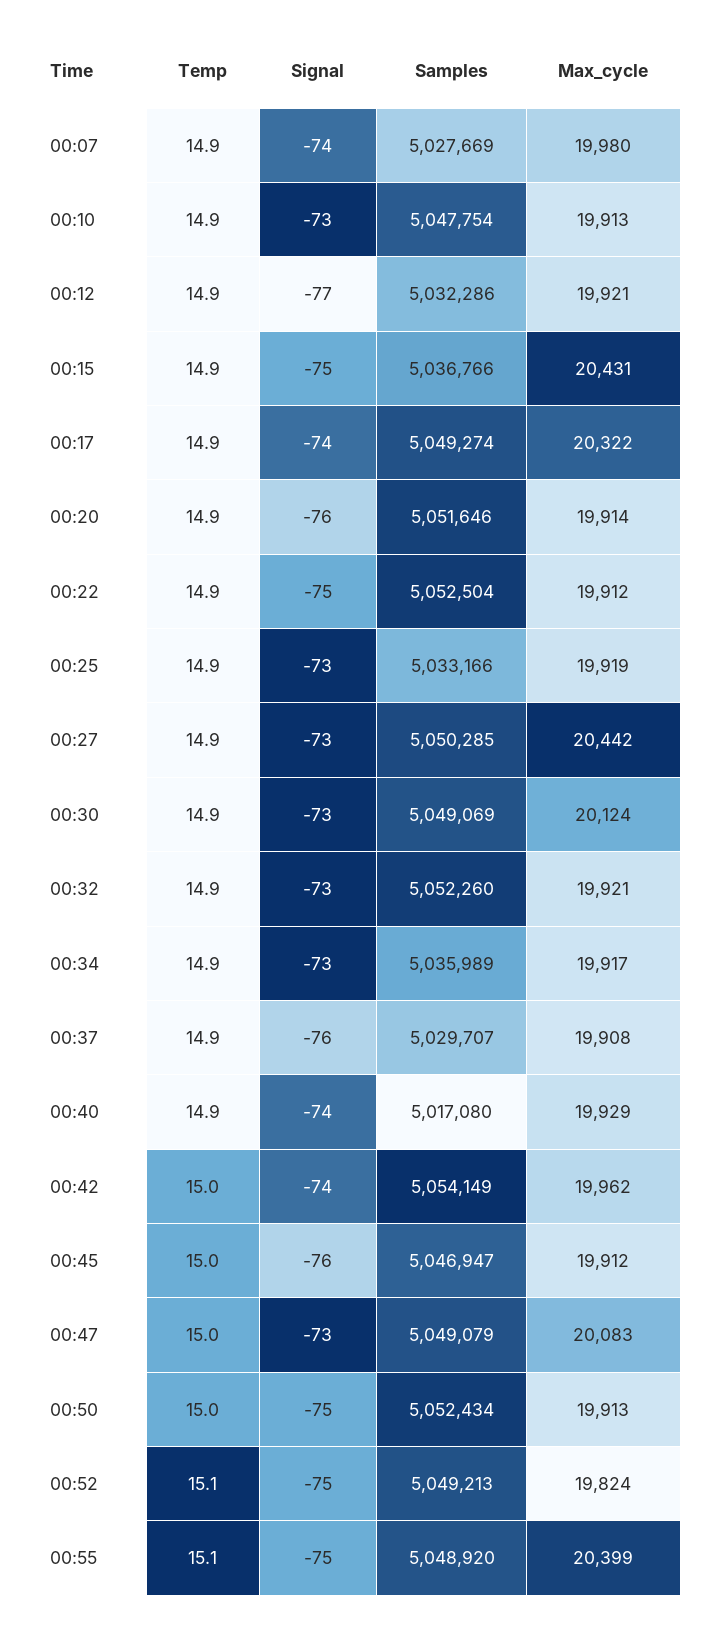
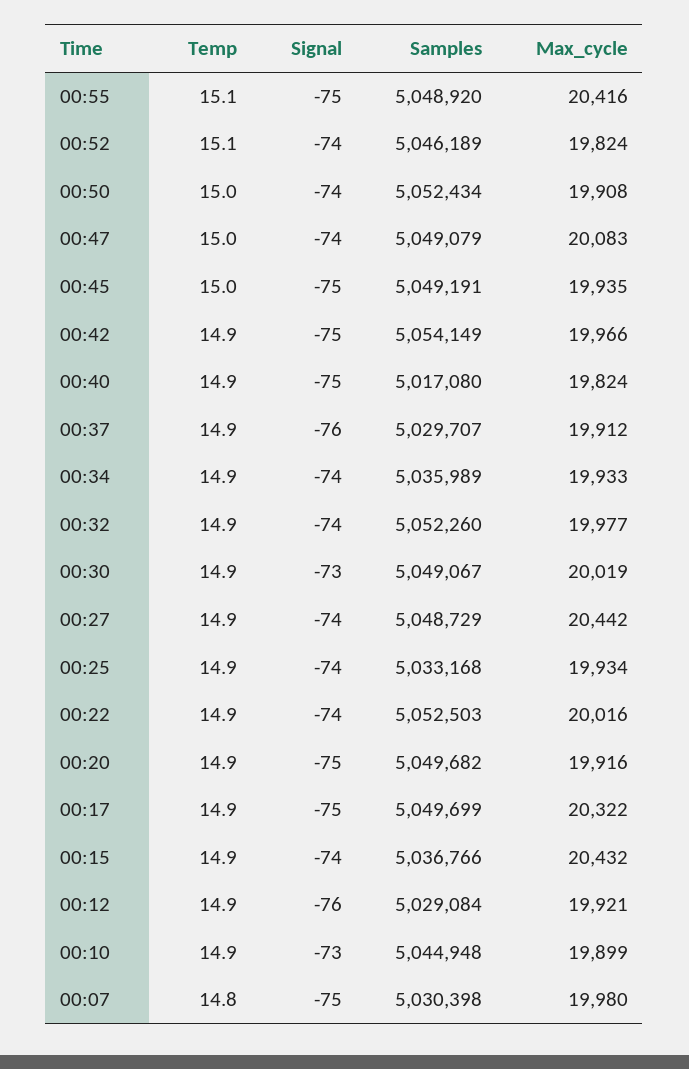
Temp, 00:07: 14.9 -> 14.8
Signal, 00:07: -74 -> -75
Samples, 00:07: 5027669 -> 5030398
Samples, 00:10: 5047754 -> 5044948
Max_cycle, 00:10: 19913 -> 19899
Signal, 00:12: -77 -> -76
Samples, 00:12: 5032286 -> 5029084
Signal, 00:15: -75 -> -74
Max_cycle, 00:15: 20431 -> 20432
Signal, 00:17: -74 -> -75
Samples, 00:17: 5049274 -> 5049699
Signal, 00:20: -76 -> -75
Samples, 00:20: 5051646 -> 5049682
Max_cycle, 00:20: 19914 -> 19916
Signal, 00:22: -75 -> -74
Samples, 00:22: 5052504 -> 5052503
Max_cycle, 00:22: 19912 -> 20016
Signal, 00:25: -73 -> -74
Samples, 00:25: 5033166 -> 5033168
Max_cycle, 00:25: 19919 -> 19934
Signal, 00:27: -73 -> -74
Samples, 00:27: 5050285 -> 5048729
Samples, 00:30: 5049069 -> 5049067
Max_cycle, 00:30: 20124 -> 20019
Signal, 00:32: -73 -> -74
Max_cycle, 00:32: 19921 -> 19977
Signal, 00:34: -73 -> -74
Max_cycle, 00:34: 19917 -> 19933
Max_cycle, 00:37: 19908 -> 19912
Signal, 00:40: -74 -> -75
Max_cycle, 00:40: 19929 -> 19824
Temp, 00:42: 15 -> 14.9
Signal, 00:42: -74 -> -75
Max_cycle, 00:42: 19962 -> 19966
Signal, 00:45: -76 -> -75
Samples, 00:45: 5046947 -> 5049191
Max_cycle, 00:45: 19912 -> 19935
Signal, 00:47: -73 -> -74
Signal, 00:50: -75 -> -74
Max_cycle, 00:50: 19913 -> 19908
Signal, 00:52: -75 -> -74
Samples, 00:52: 5049213 -> 5046189
Max_cycle, 00:55: 20399 -> 20416

